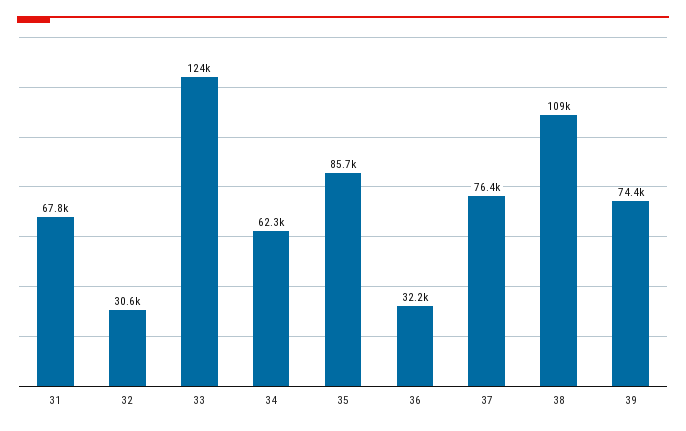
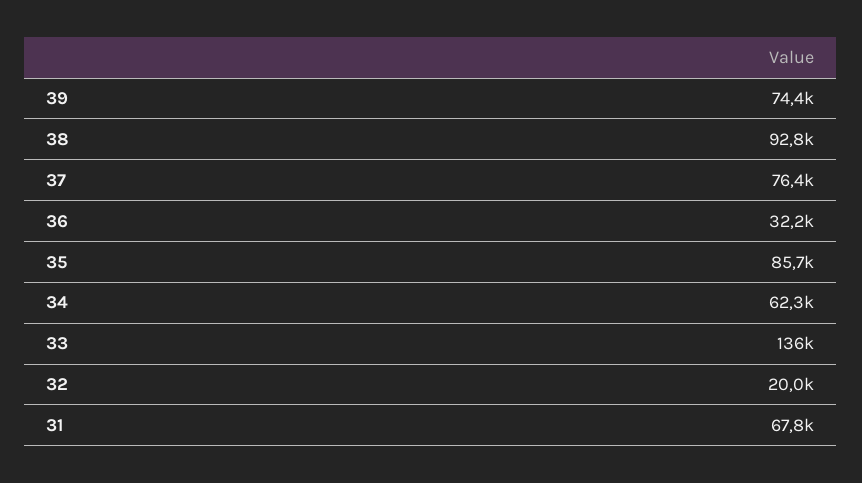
32: 30600 -> 20000
33: 124000 -> 136000
38: 109000 -> 92800

